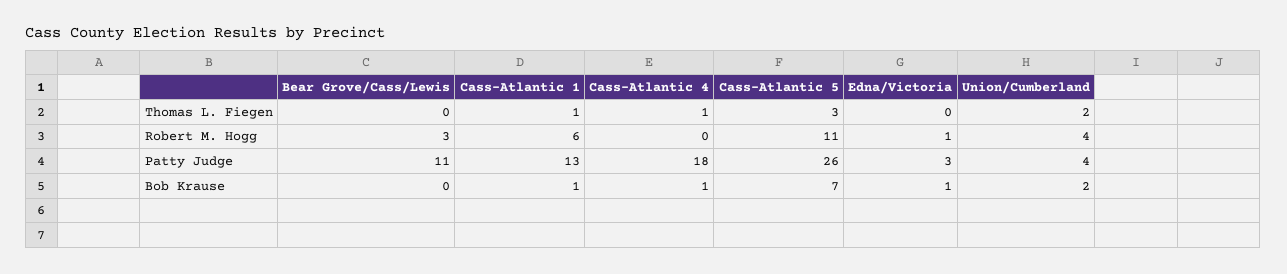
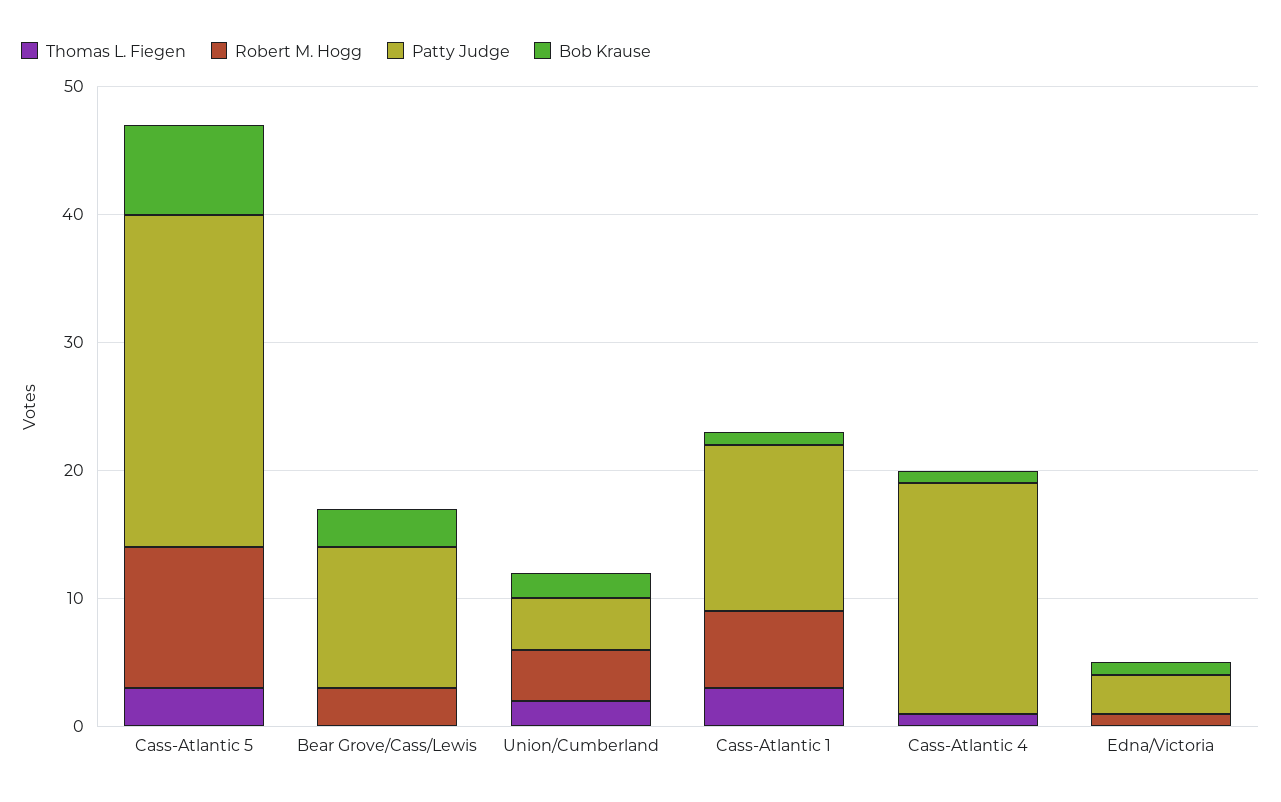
Thomas L. Fiegen, Cass-Atlantic 1: 1 -> 3
Bob Krause, Bear Grove/Cass/Lewis: 0 -> 3

